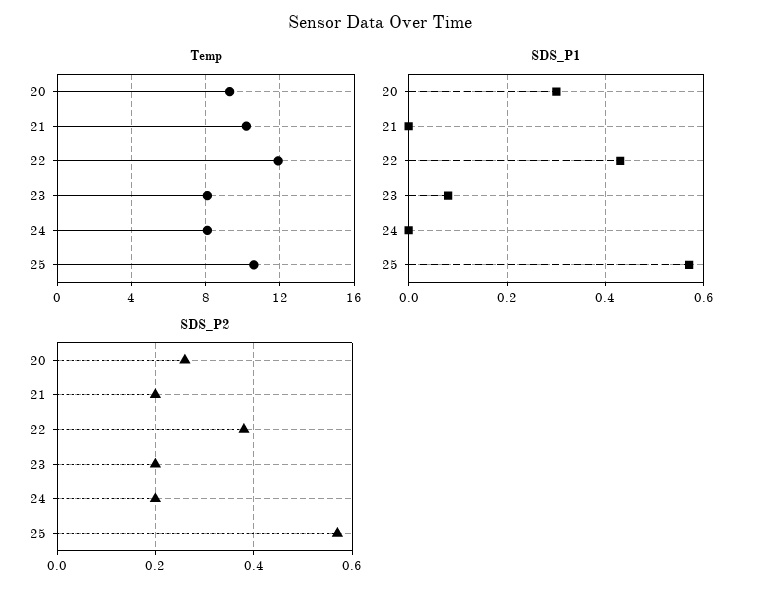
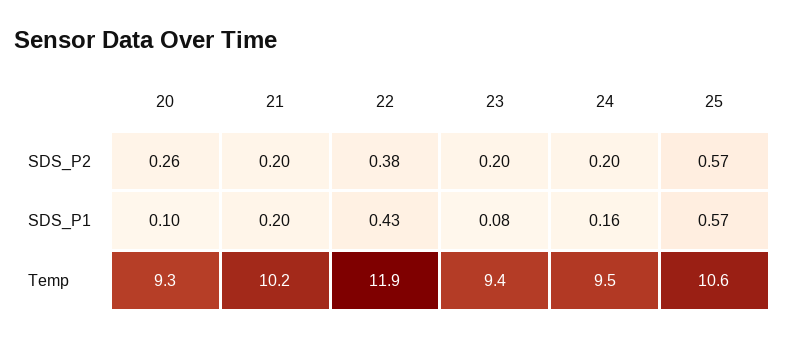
Temp, 23: 8 -> 9.4
Temp, 24: 8 -> 9.5
SDS_P1, 20: 0.3 -> 0.1
SDS_P1, 21: 0 -> 0.2
SDS_P1, 24: 0 -> 0.16

